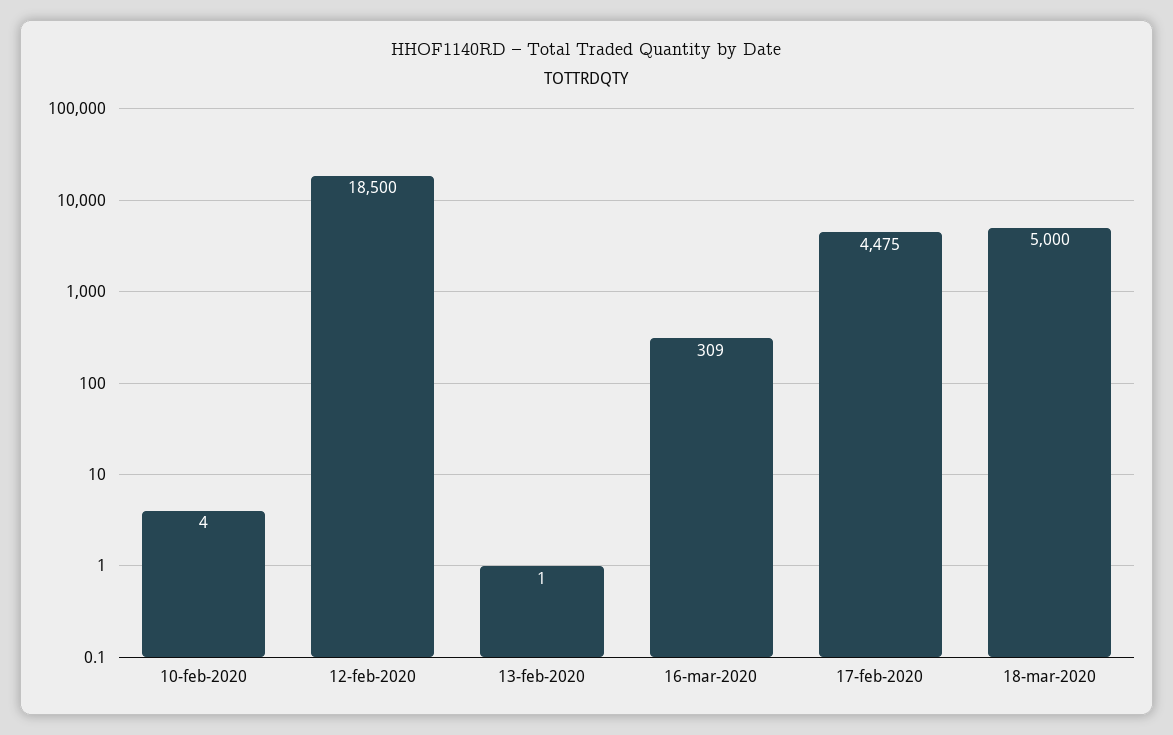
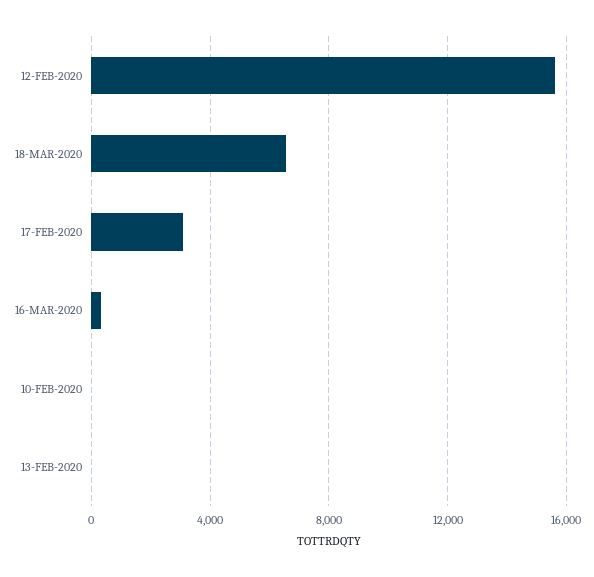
12-feb-2020: 18500 -> 15500
17-feb-2020: 4475 -> 3000
18-mar-2020: 5000 -> 6500

